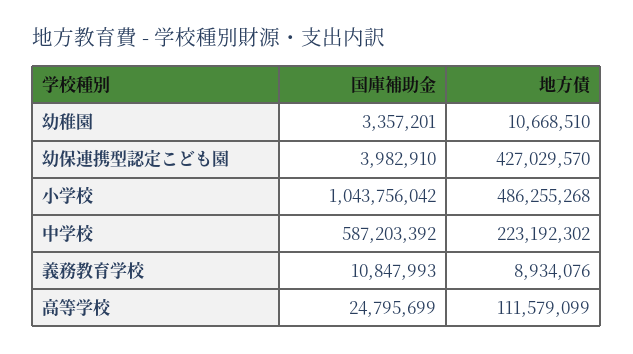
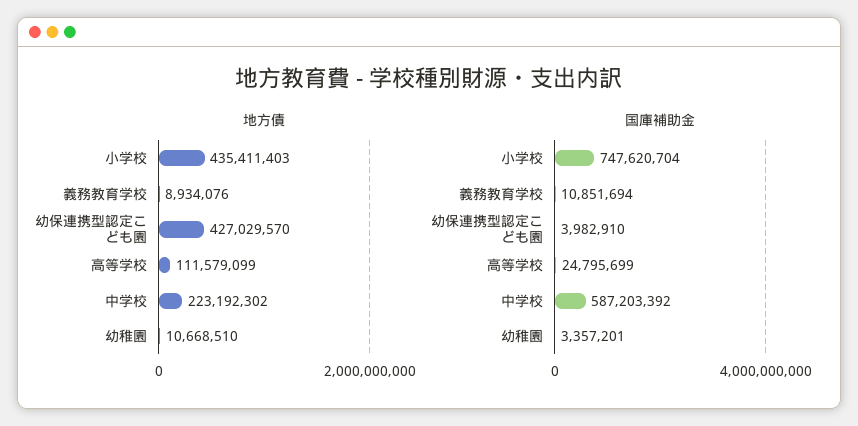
国庫補助金, 小学校: 1043756042 -> 747620704
地方債, 小学校: 486255268 -> 435411403
国庫補助金, 義務教育学校: 10847993 -> 10851694

